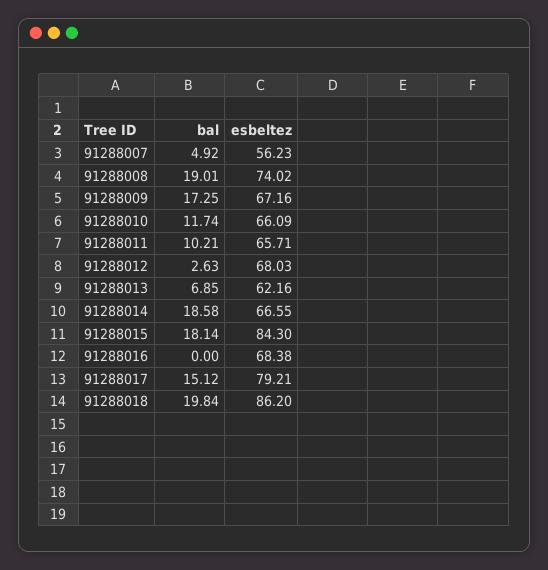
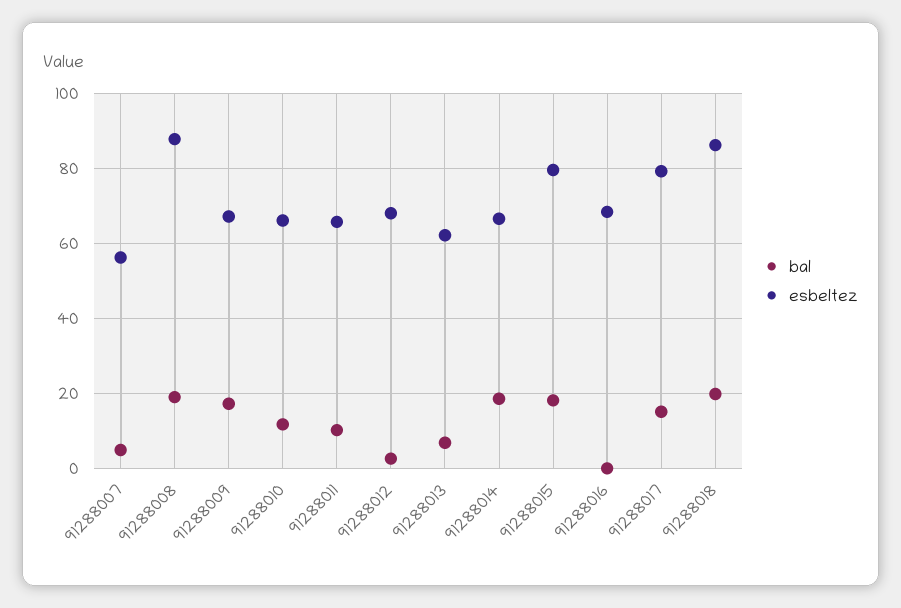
esbeltez, 91288008: 74.02 -> 88
esbeltez, 91288015: 84.3 -> 80

